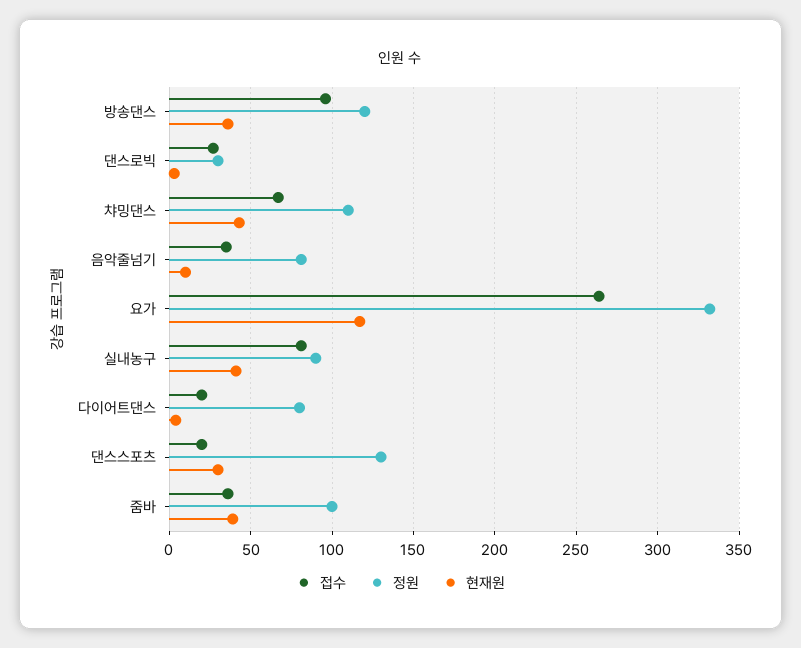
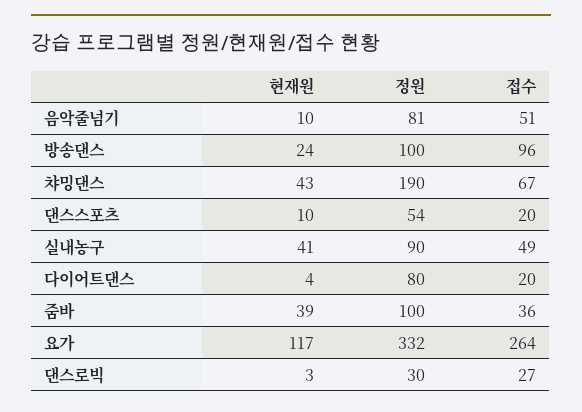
정원, 방송댄스: 120 -> 100
현재원, 방송댄스: 35 -> 24
정원, 챠밍댄스: 110 -> 190
접수, 음악줄넘기: 35 -> 51
접수, 실내농구: 80 -> 49
정원, 댄스스포츠: 130 -> 54
현재원, 댄스스포츠: 30 -> 10

